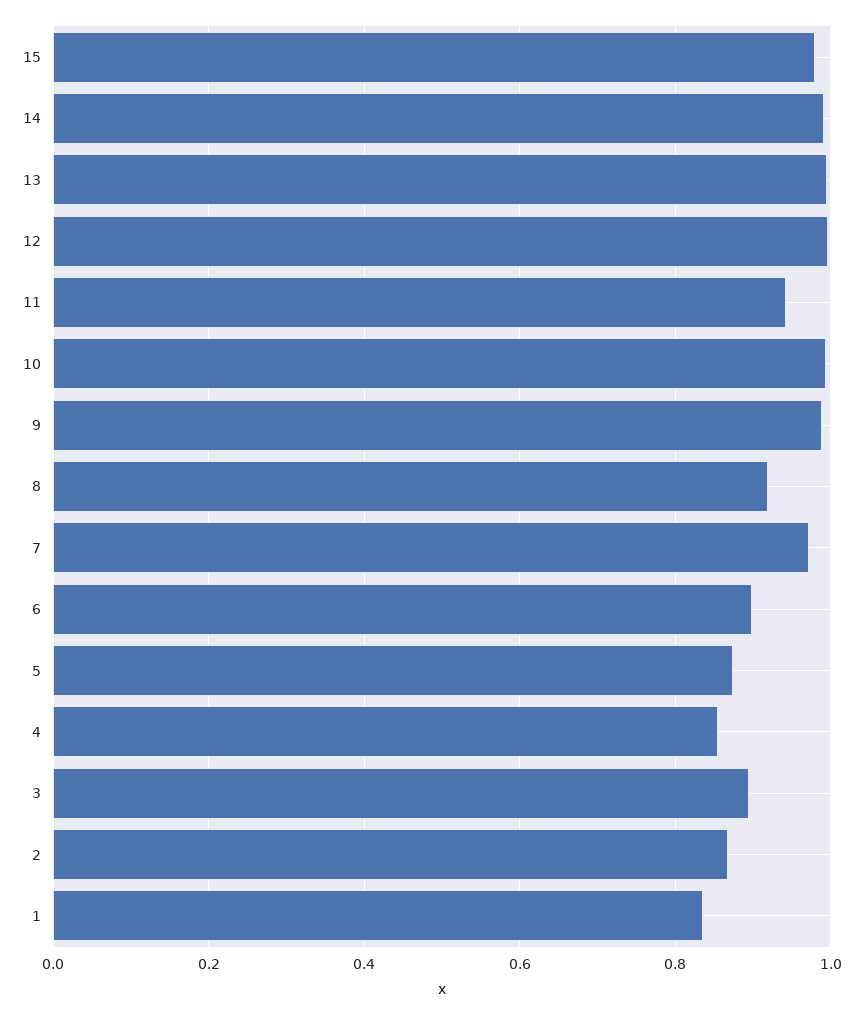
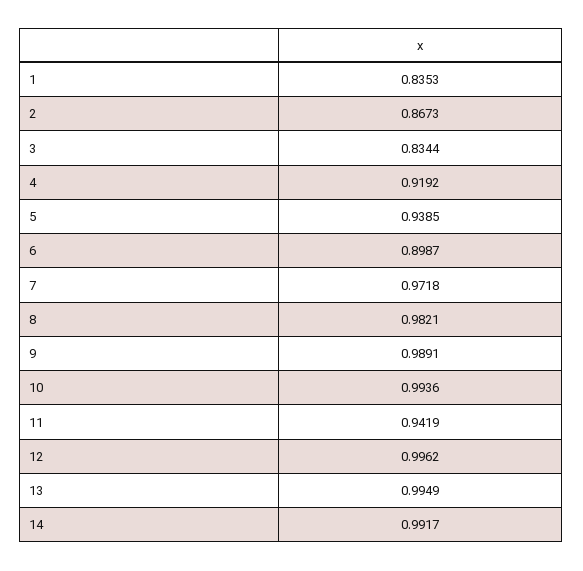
15: 0.98 -> none
8: 0.92 -> 0.9821
5: 0.88 -> 0.9385
4: 0.86 -> 0.9192
3: 0.9 -> 0.8344

